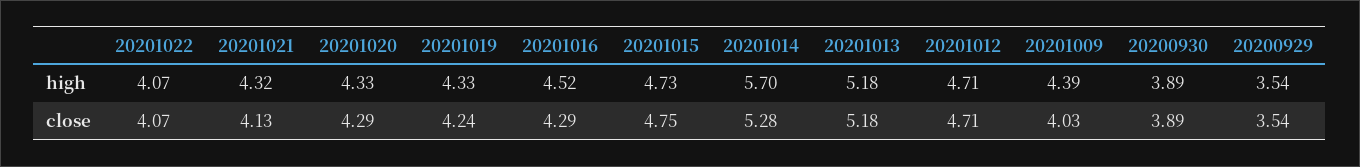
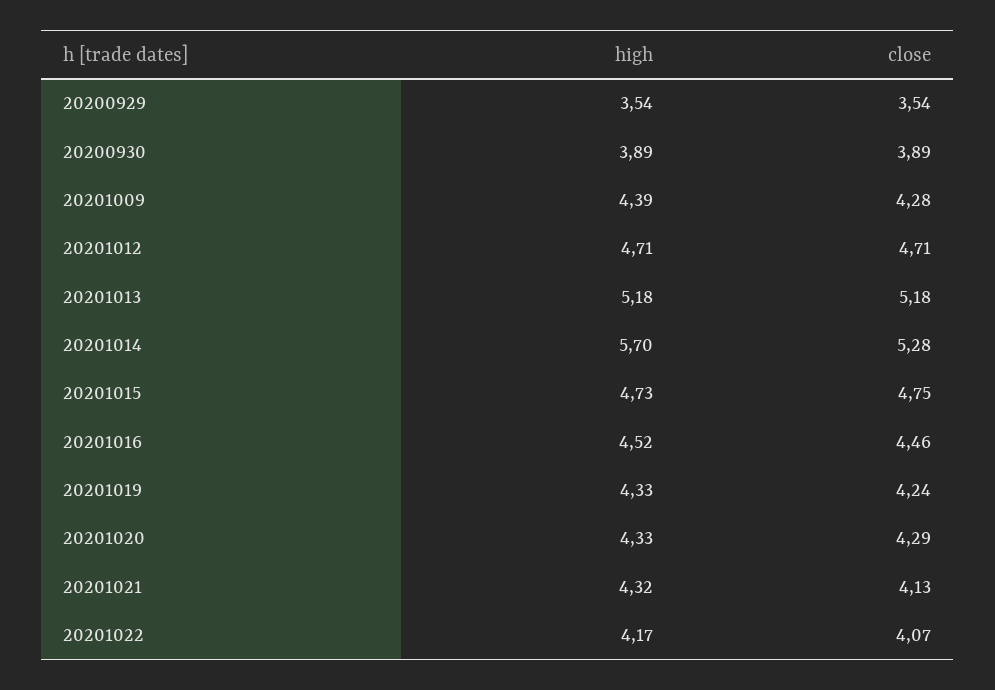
20201022, high: 4.07 -> 4.17
20201016, close: 4.29 -> 4.46
20201009, close: 4.03 -> 4.28

